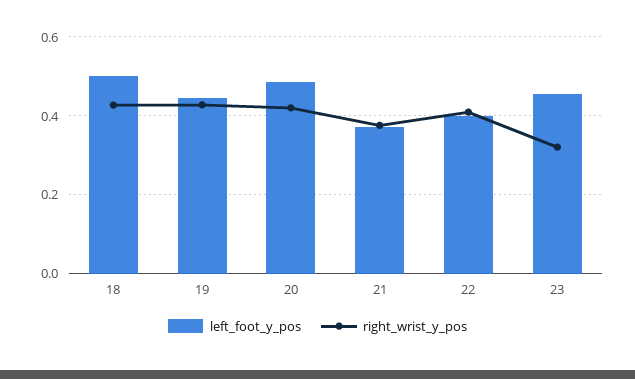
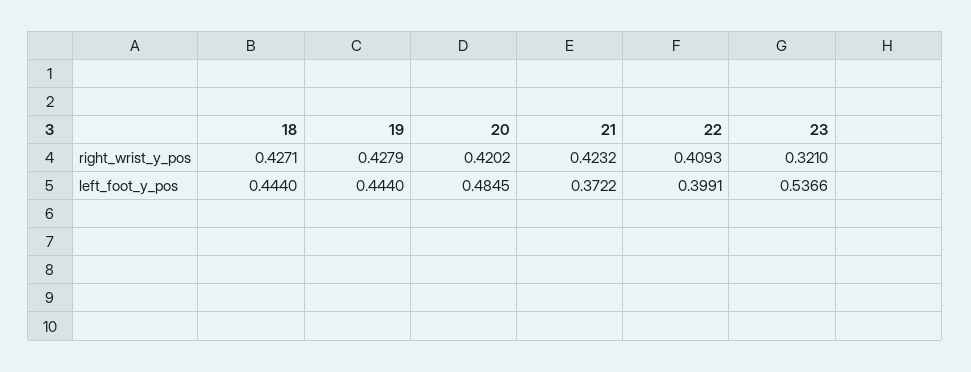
left_foot_y_pos, 18: 0.5 -> 0.444
right_wrist_y_pos, 21: 0.38 -> 0.4232
left_foot_y_pos, 23: 0.46 -> 0.5366

